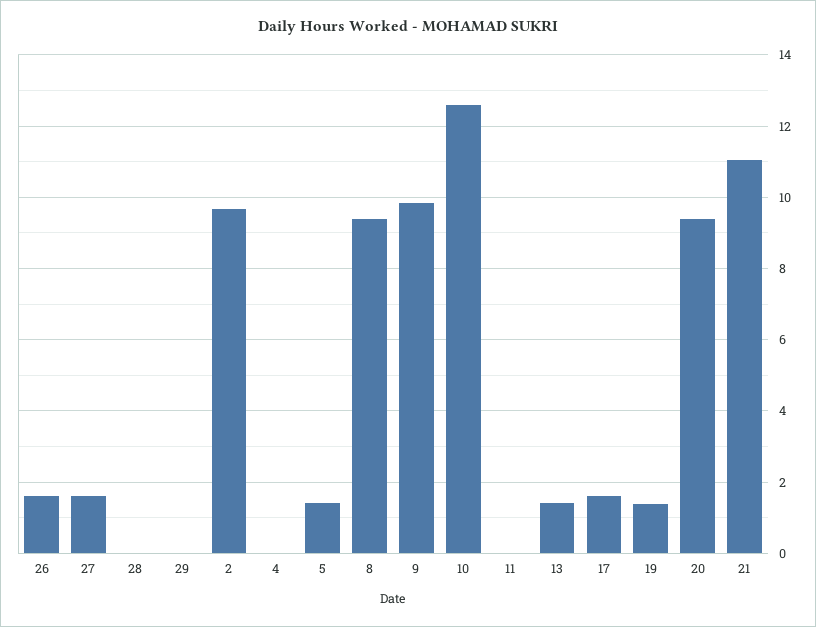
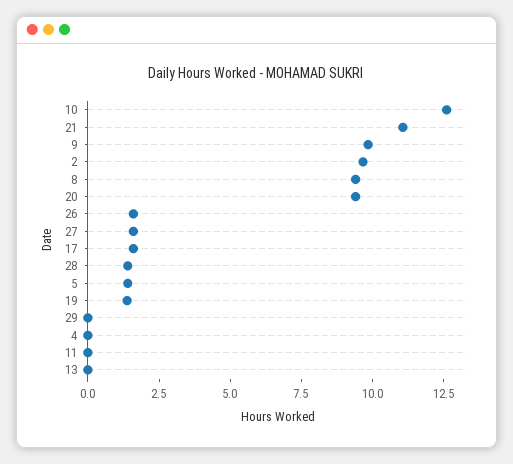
28: 0 -> 1.5
13: 1.4 -> 0

